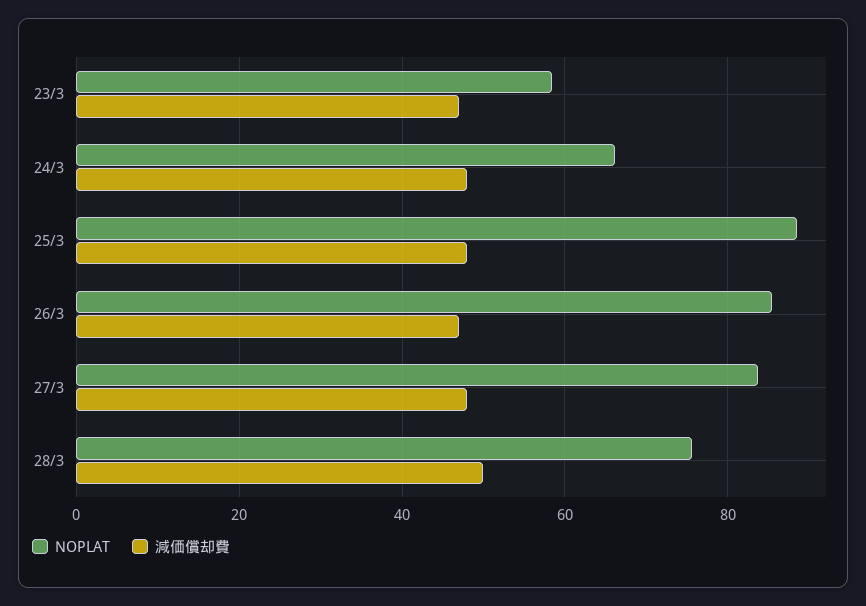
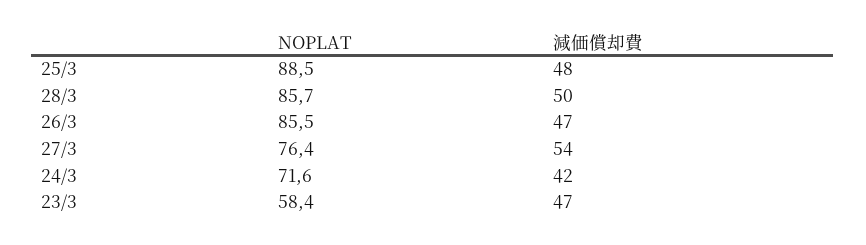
NOPLAT, 24/3: 66 -> 71.6
減価償却費, 24/3: 48 -> 42
NOPLAT, 27/3: 84 -> 76.4
減価償却費, 27/3: 48 -> 54
NOPLAT, 28/3: 76 -> 85.7

